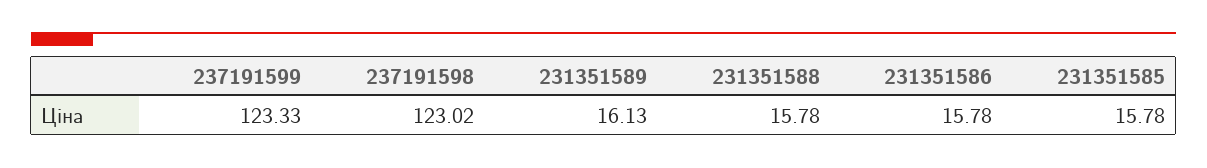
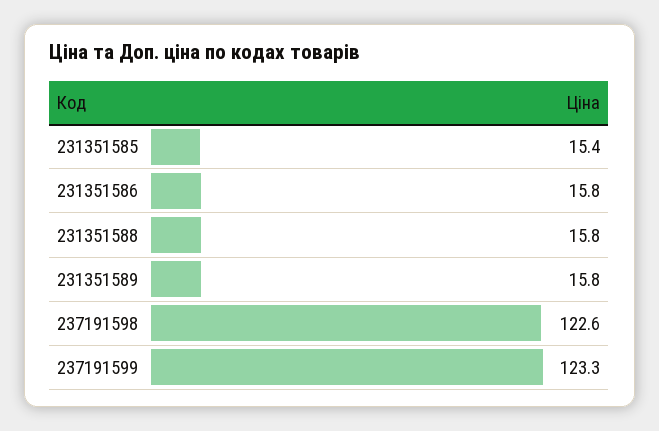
237191598: 123.02 -> 122.6
231351589: 16.13 -> 15.8
231351585: 15.78 -> 15.4

